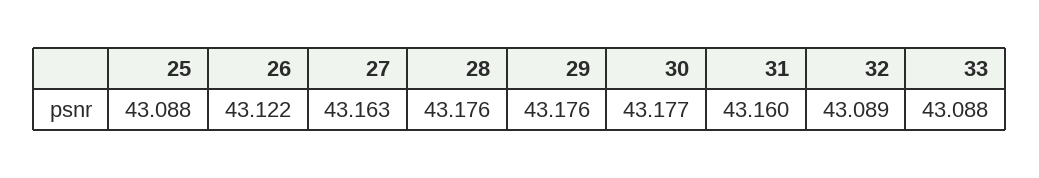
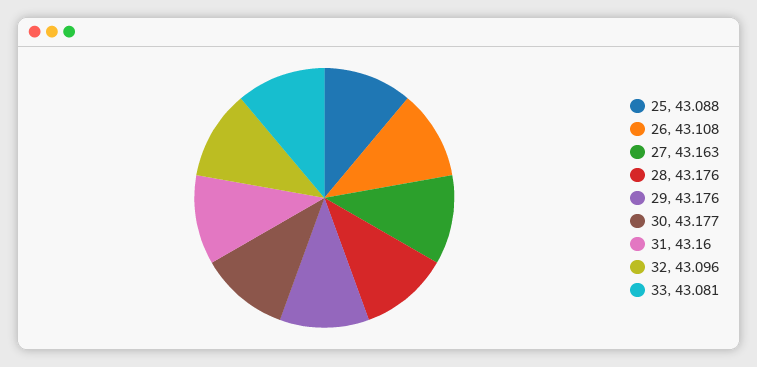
26: 43.122 -> 43.108
32: 43.089 -> 43.096
33: 43.088 -> 43.081

